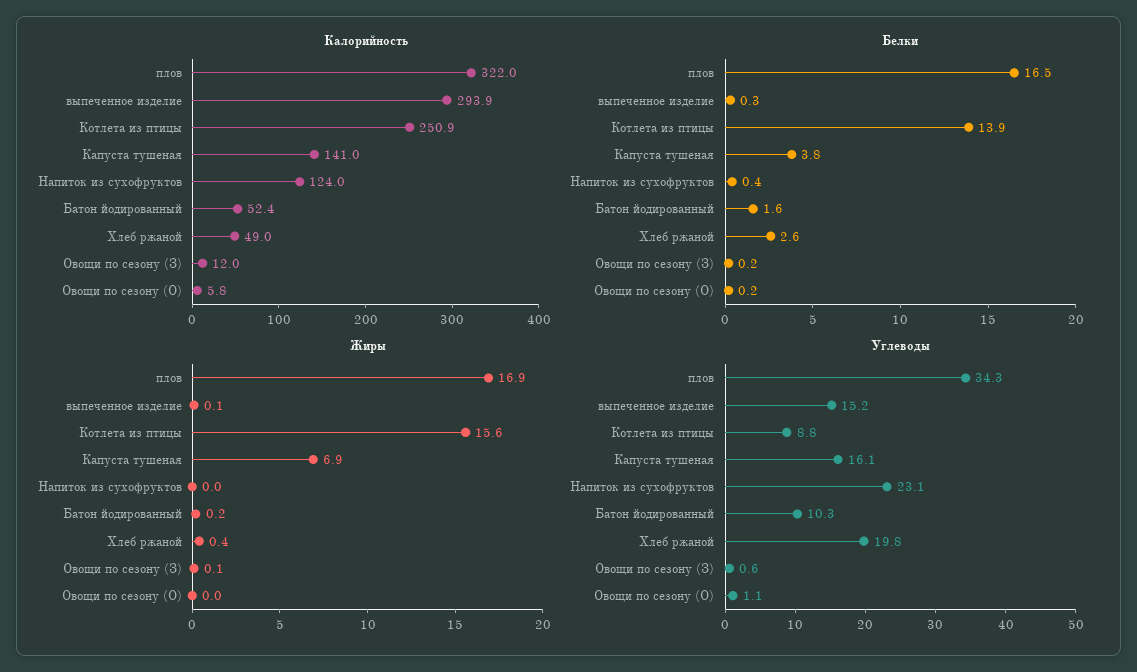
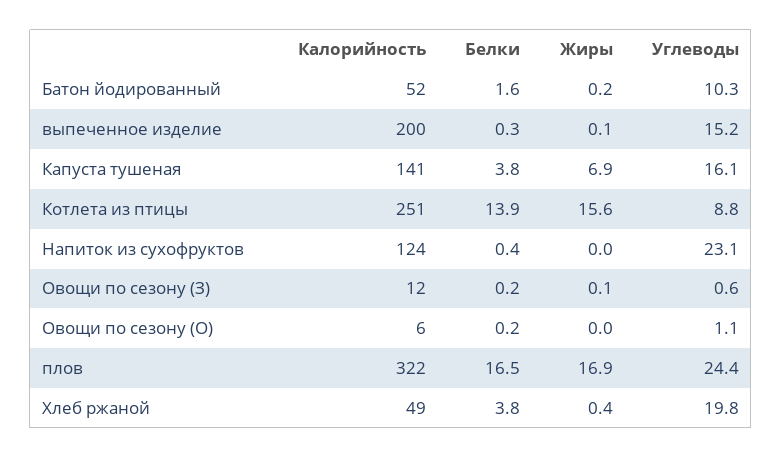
Калорийность, выпеченное изделие: 293.9 -> 200
Белки, Хлеб ржаной: 2.6 -> 3.8
Углеводы, плов: 34.3 -> 24.4

